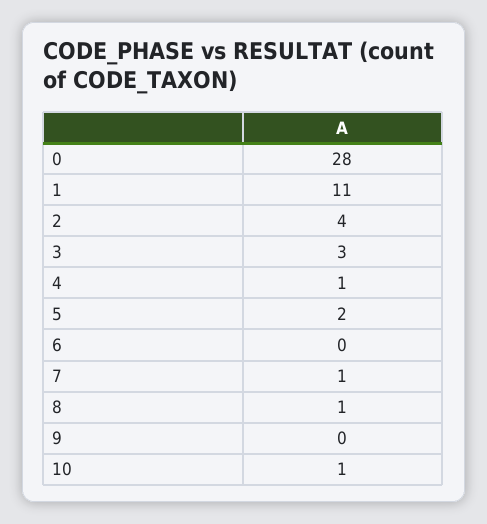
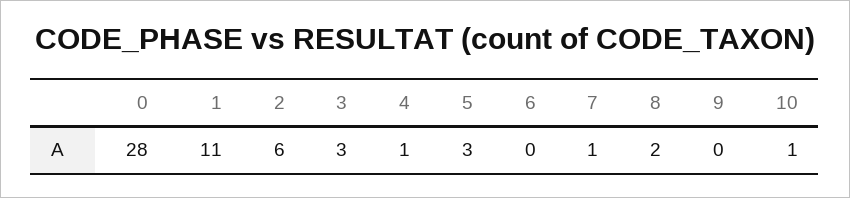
2: 4 -> 6
5: 2 -> 3
8: 1 -> 2

